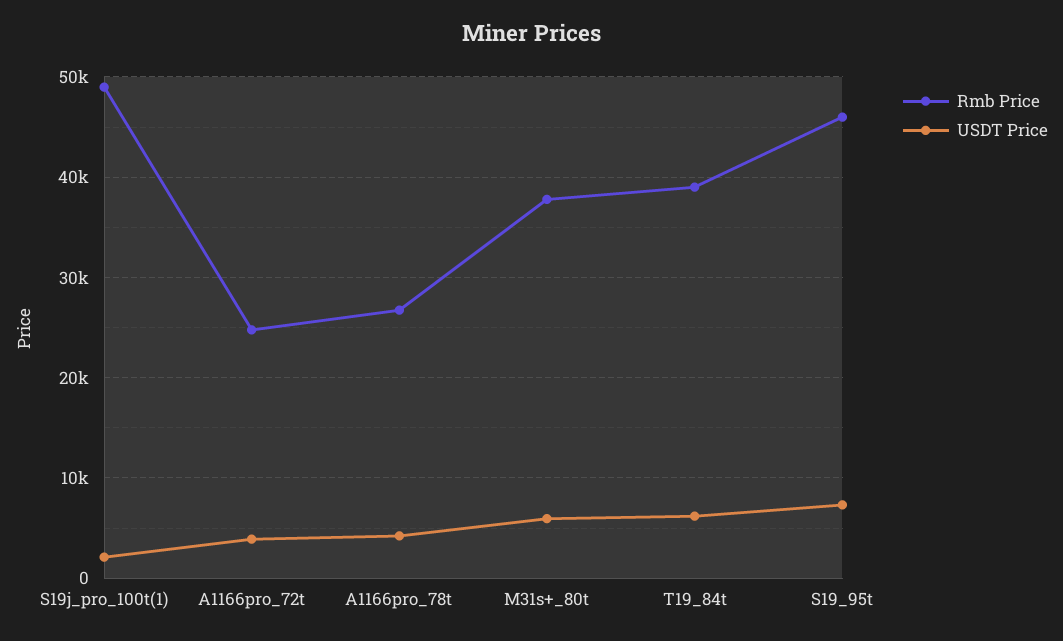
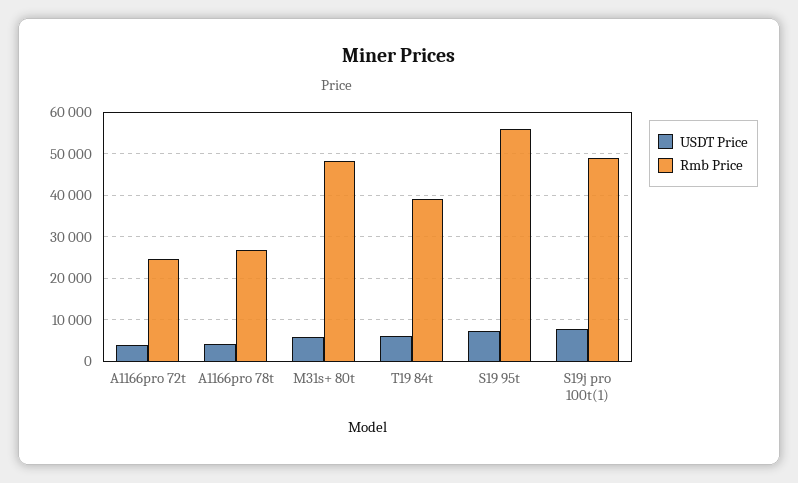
USDT Price, S19j_pro_100t(1): 2000 -> 8000
Rmb Price, M31s+_80t: 38000 -> 48000
Rmb Price, S19_95t: 46000 -> 56000

